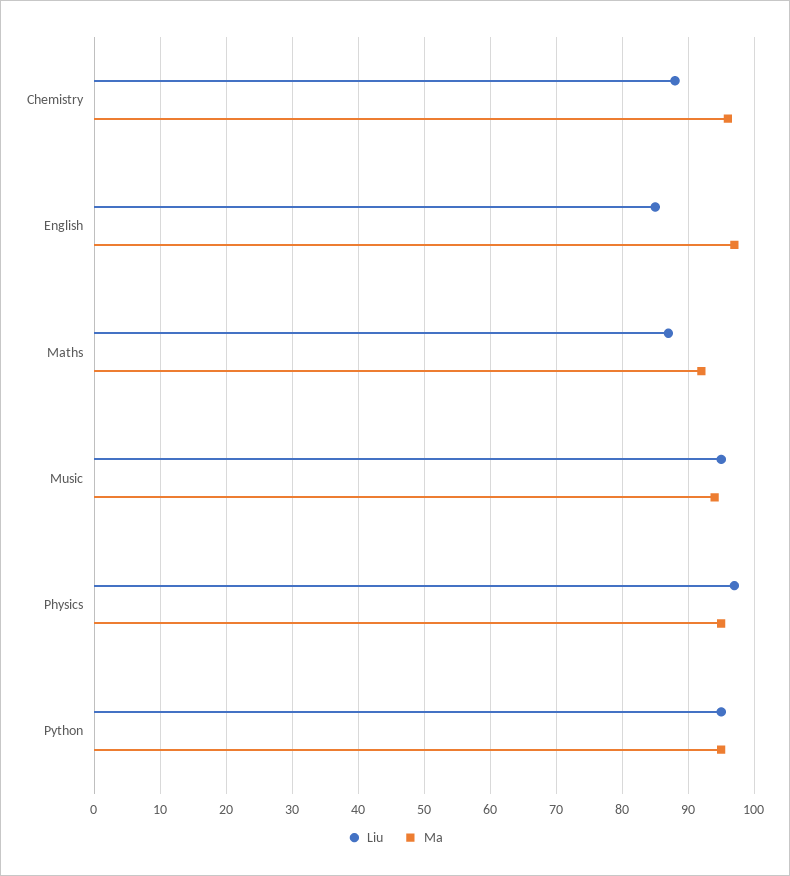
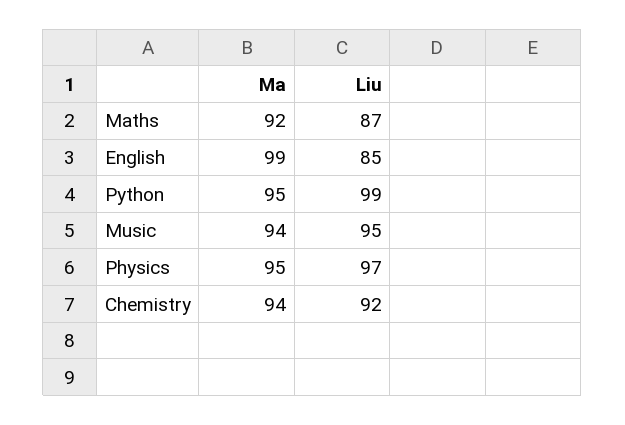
Liu, Chemistry: 88 -> 92
Ma, Chemistry: 96 -> 94
Ma, English: 97 -> 99
Liu, Python: 95 -> 99

